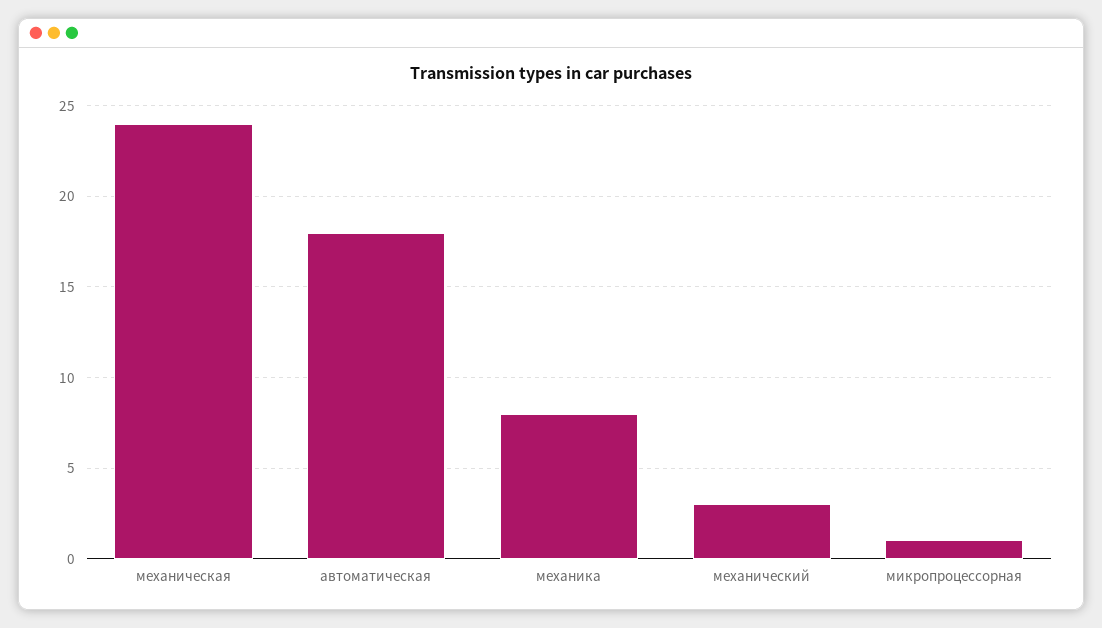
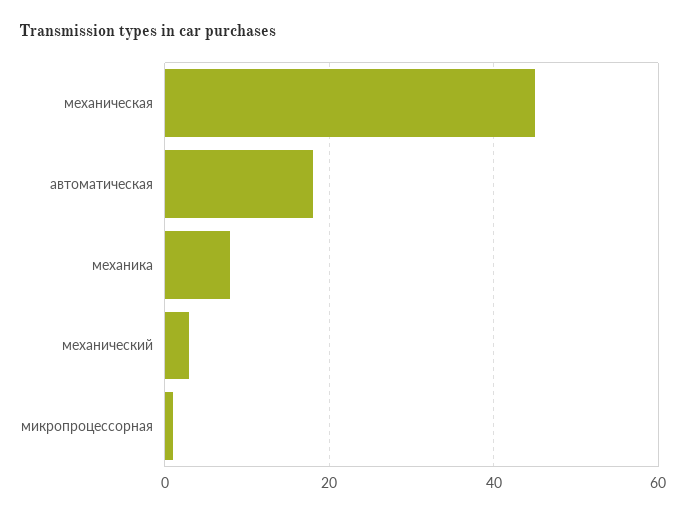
механическая: 24 -> 45

